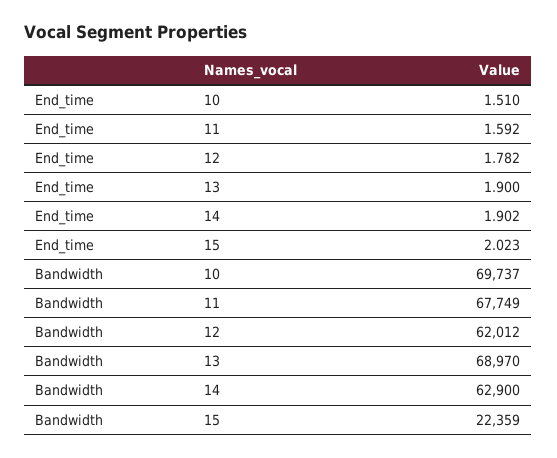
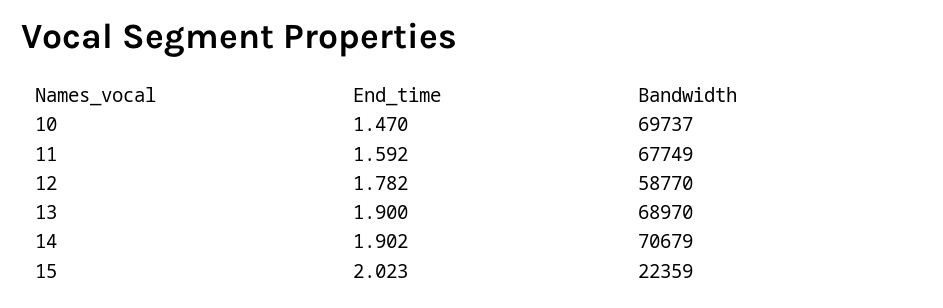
End_time, 10: 1.51 -> 1.47
Bandwidth, 12: 62012 -> 58770
Bandwidth, 14: 62900 -> 70679

